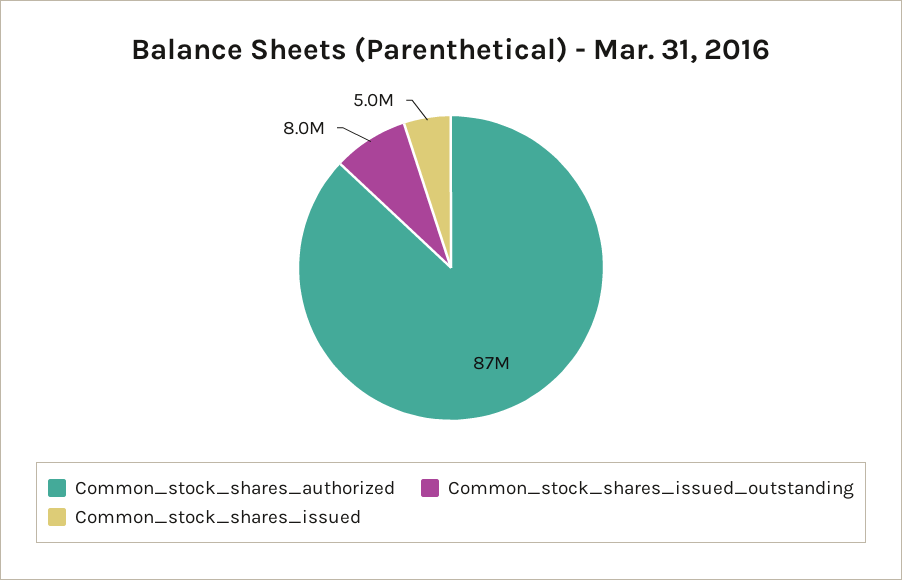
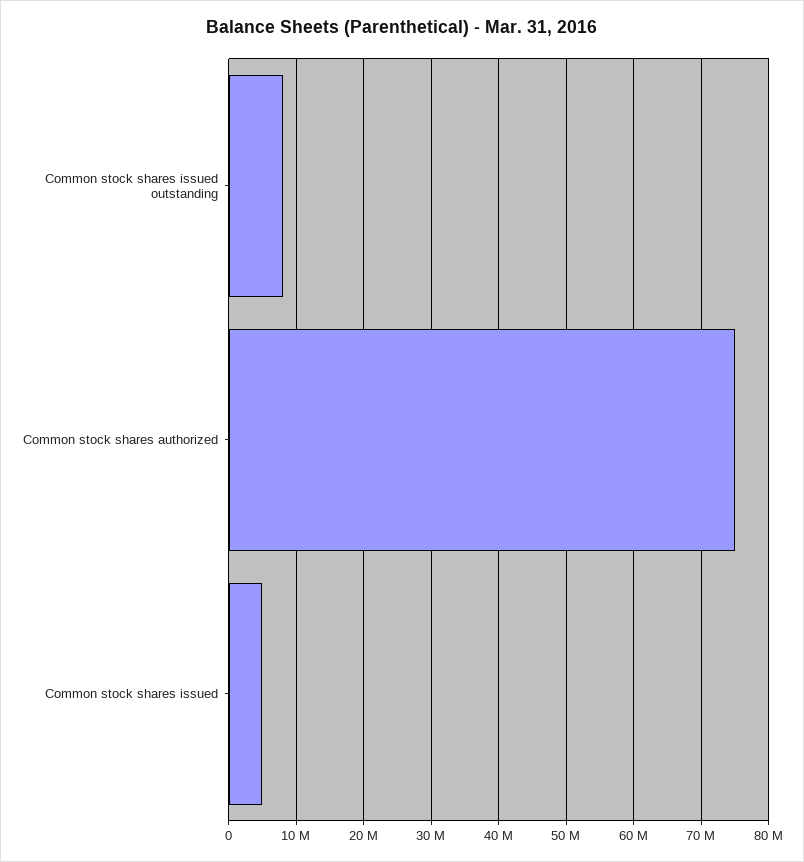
Common_stock_shares_authorized: 87000000 -> 75000000

